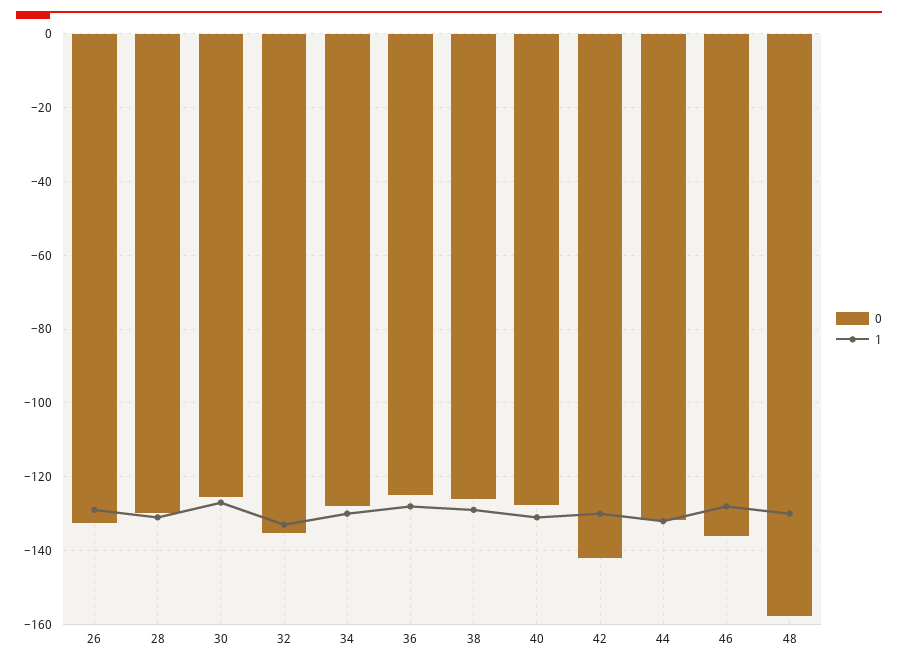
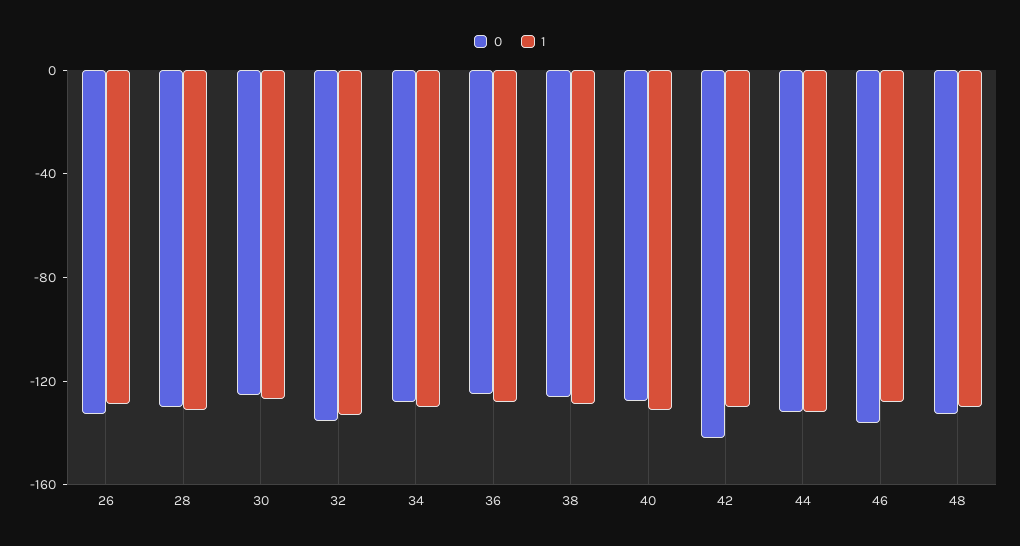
0, 48: -158 -> -130

